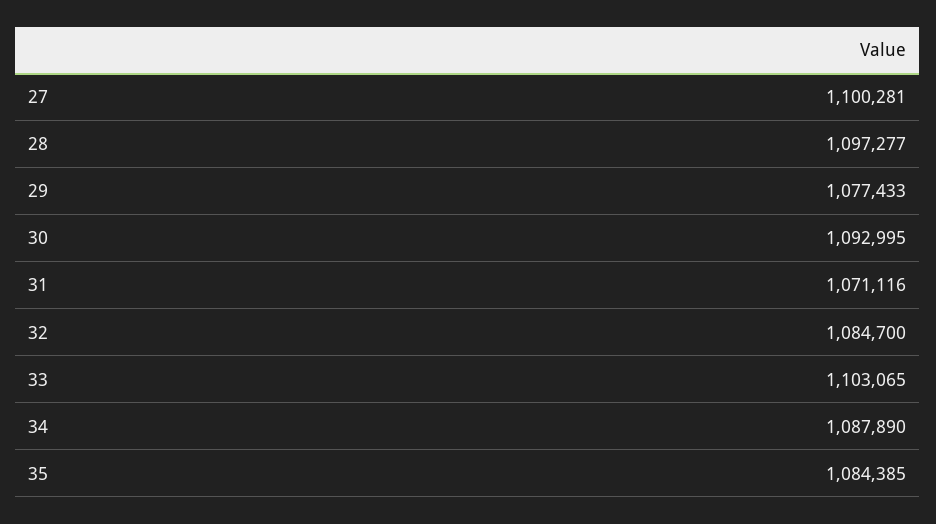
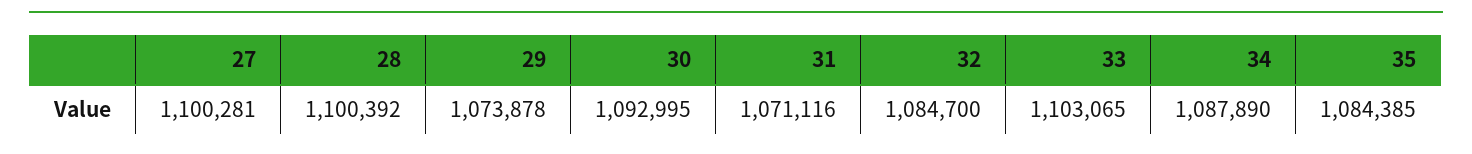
28: 1097277 -> 1100392
29: 1077433 -> 1073878

